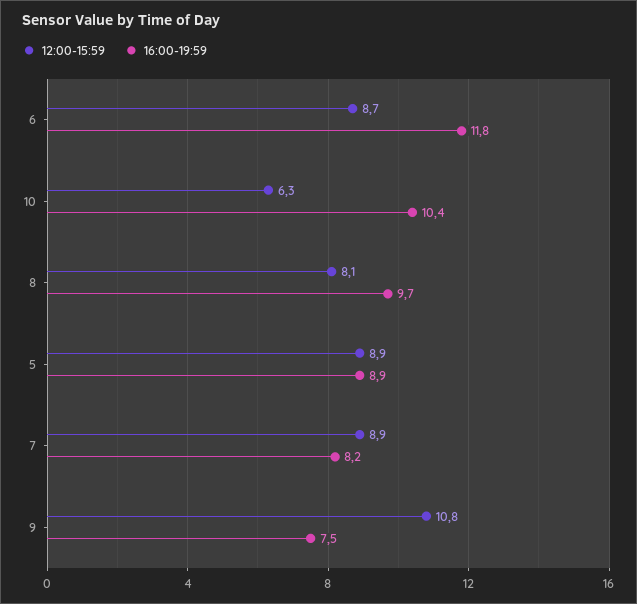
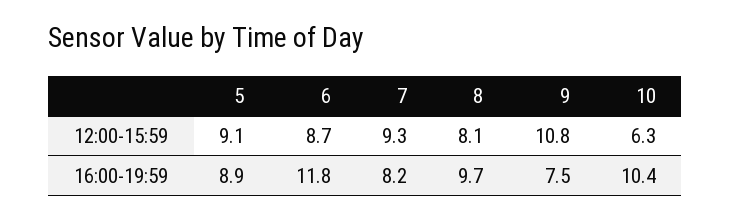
12:00-15:59, 5: 8.9 -> 9.1
12:00-15:59, 7: 8.9 -> 9.3

